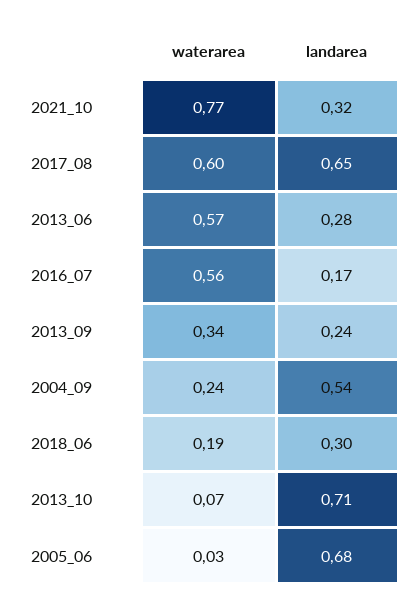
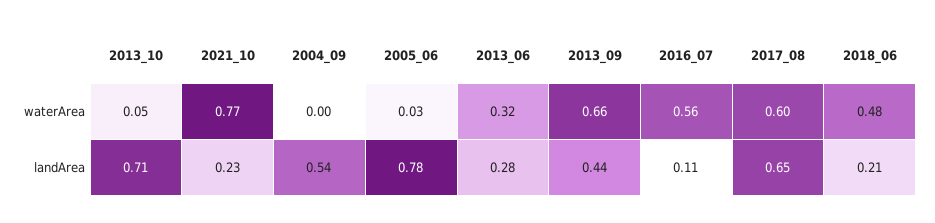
landarea, 2021_10: 0.32 -> 0.23
waterarea, 2013_06: 0.57 -> 0.32
landarea, 2016_07: 0.17 -> 0.11
waterarea, 2013_09: 0.34 -> 0.66
landarea, 2013_09: 0.24 -> 0.44
waterarea, 2004_09: 0.24 -> 0
waterarea, 2018_06: 0.19 -> 0.48
landarea, 2018_06: 0.3 -> 0.21
waterarea, 2013_10: 0.07 -> 0.05
landarea, 2005_06: 0.68 -> 0.78

